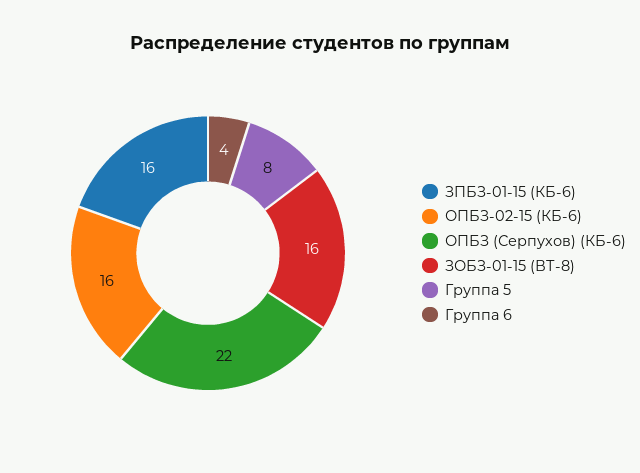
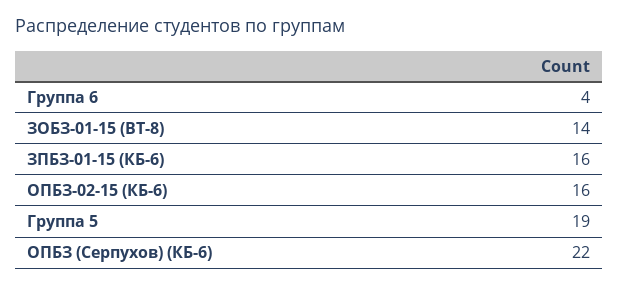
ЗОБЗ-01-15 (ВТ-8): 16 -> 14
Группа 5: 8 -> 19

